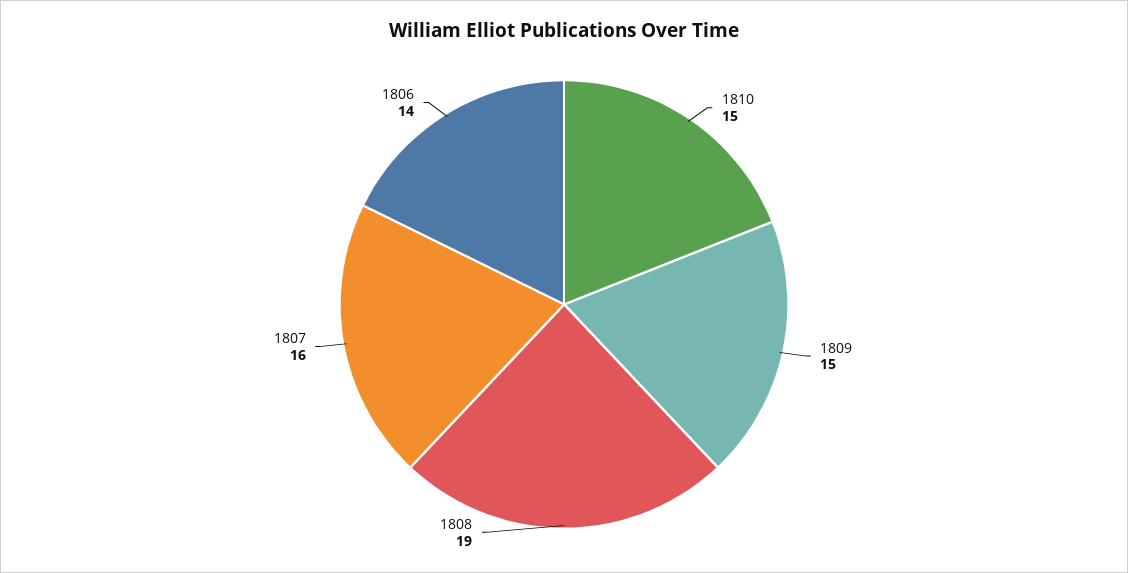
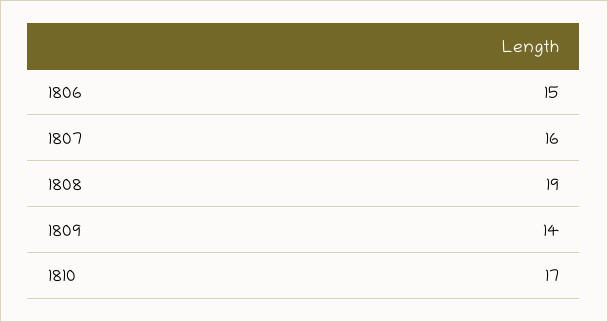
1810: 15 -> 17
1809: 15 -> 14
1806: 14 -> 15

